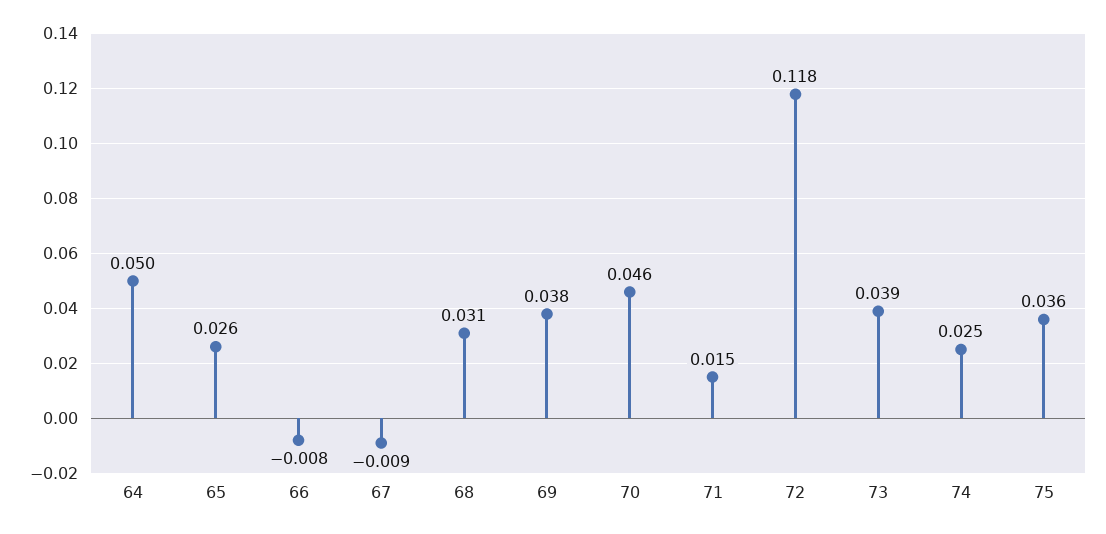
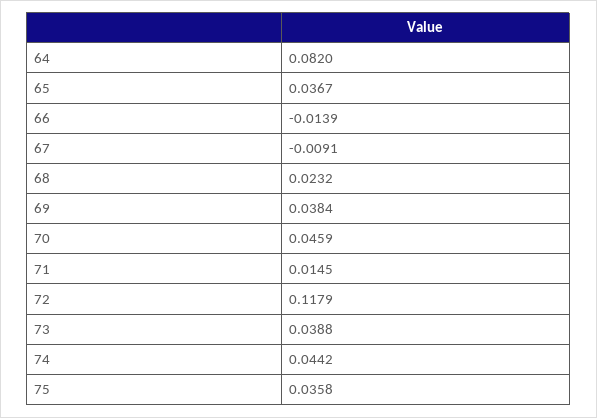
64: 0.05 -> 0.082
65: 0.026 -> 0.0367
66: -0.008 -> -0.0139
68: 0.031 -> 0.0232
74: 0.025 -> 0.0442

